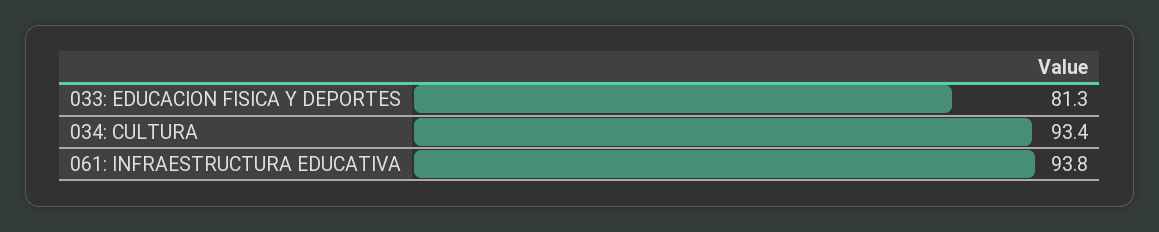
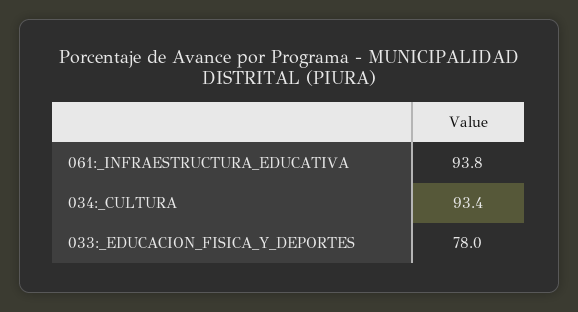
033: EDUCACION FISICA Y DEPORTES: 81.3 -> 78

